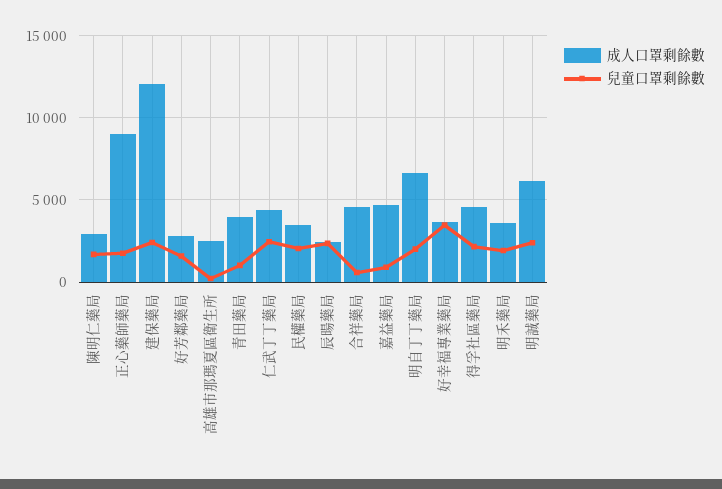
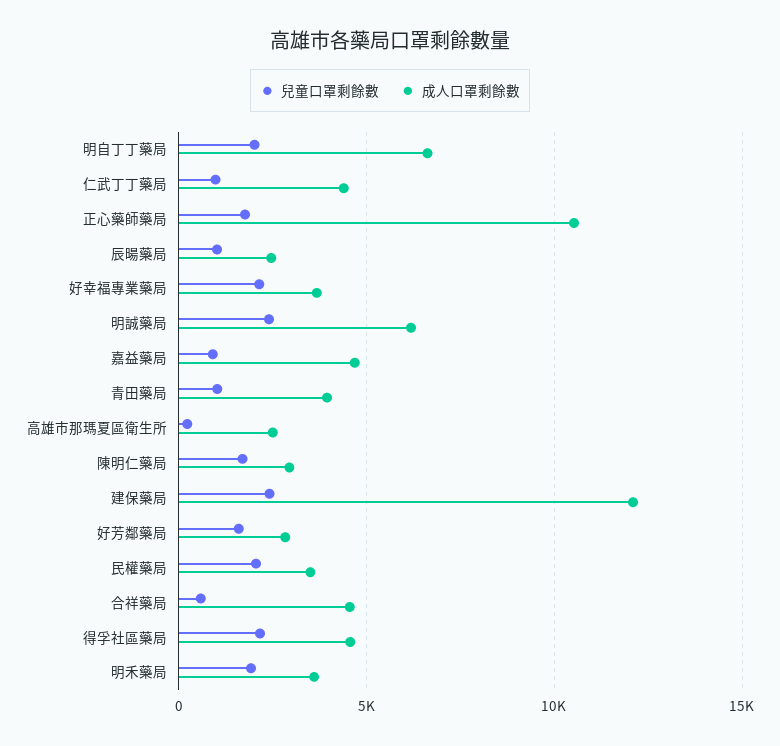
成人口罩剩餘數, 正心藥師藥局: 9000 -> 10500
兒童口罩剩餘數, 仁武丁丁藥局: 2500 -> 1000
兒童口罩剩餘數, 辰暘藥局: 2500 -> 1000
兒童口罩剩餘數, 好幸福專業藥局: 3500 -> 2000

